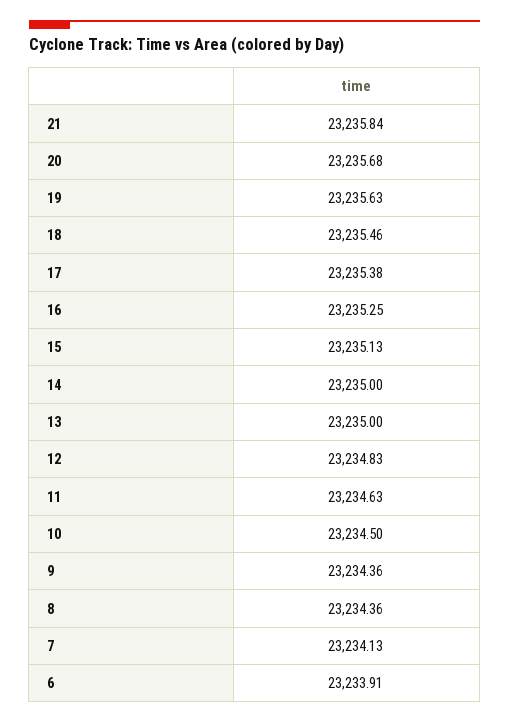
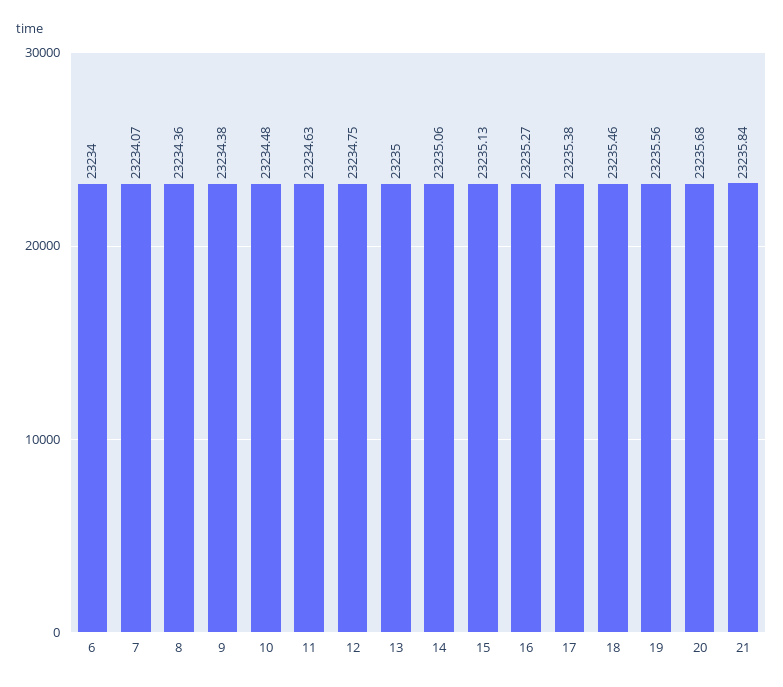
19: 23235.63 -> 23235.56
16: 23235.25 -> 23235.27
14: 23235 -> 23235.06
12: 23234.83 -> 23234.75
10: 23234.5 -> 23234.48
9: 23234.36 -> 23234.38
7: 23234.13 -> 23234.07
6: 23233.91 -> 23234

